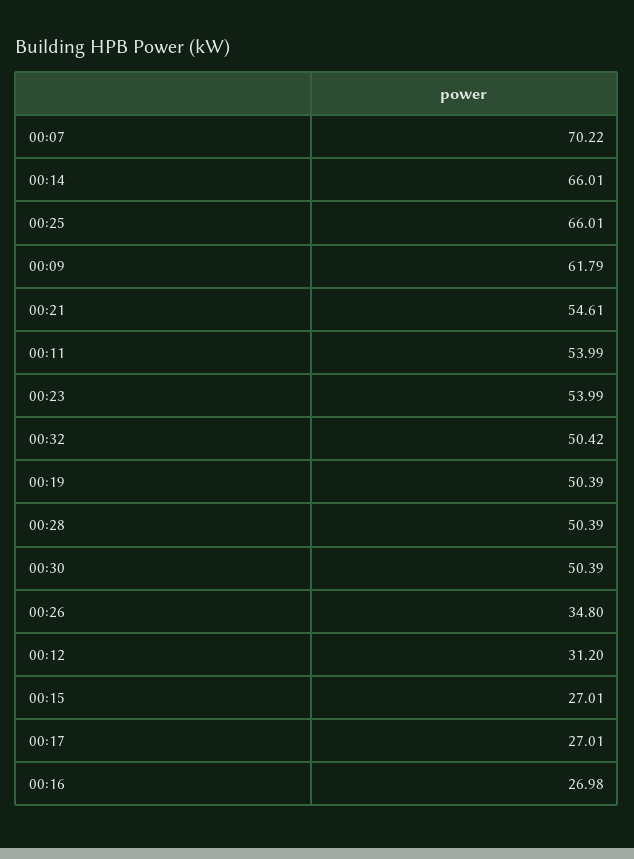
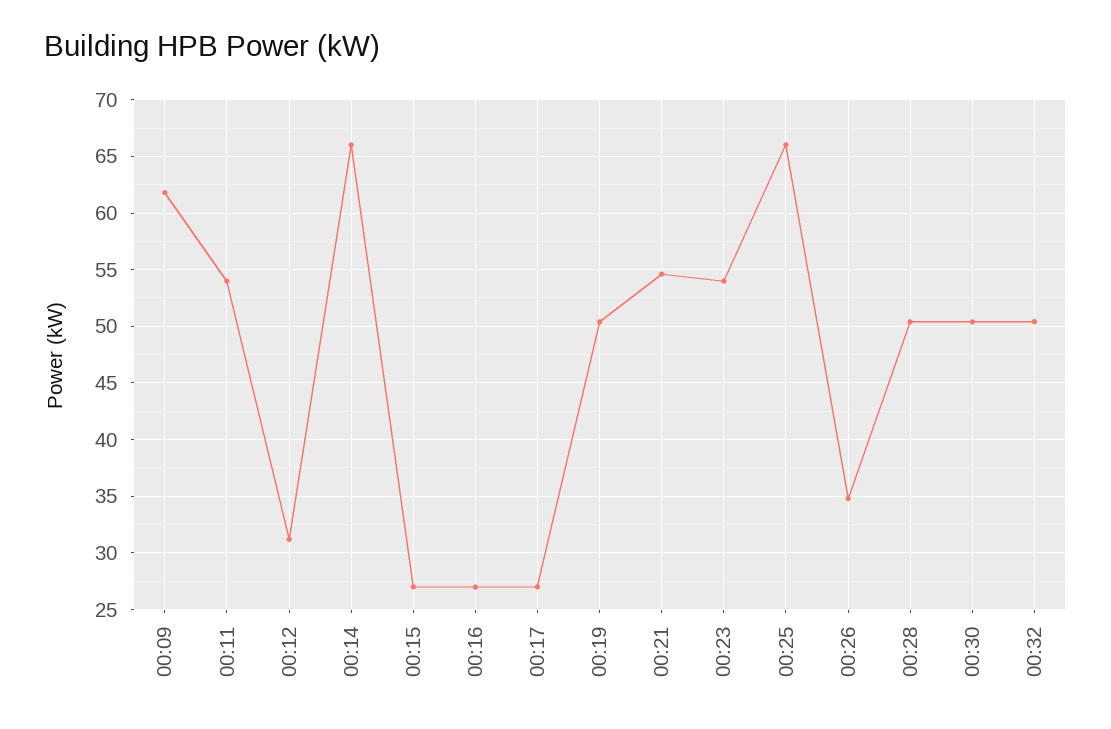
00:07: 70.22 -> none

